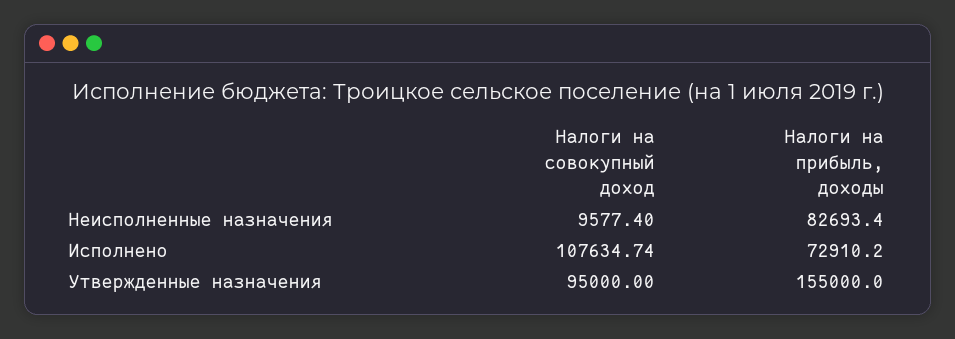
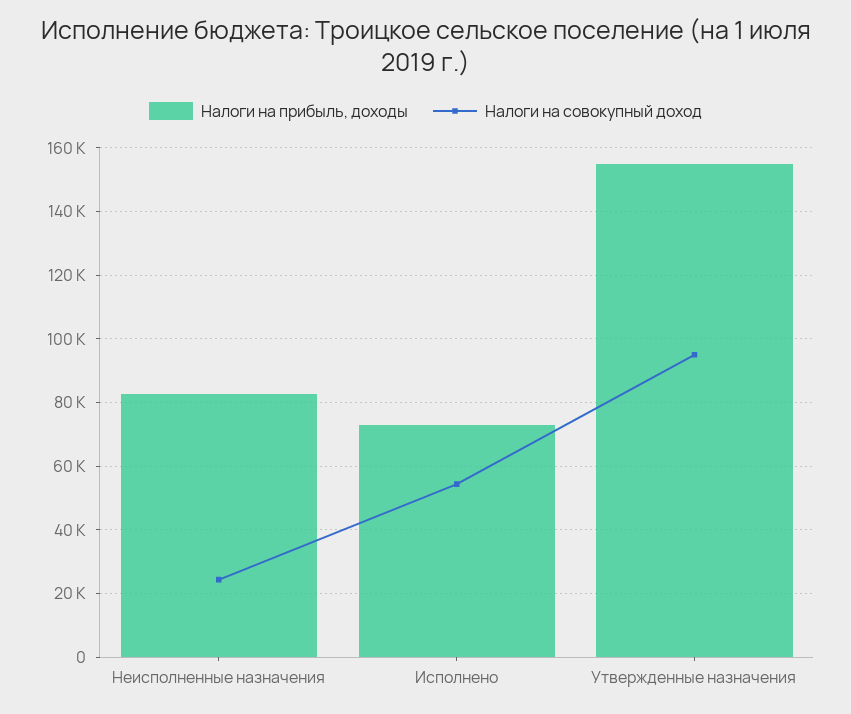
Налоги на совокупный доход, Неисполненные назначения: 9577.4 -> 24000
Налоги на совокупный доход, Исполнено: 107634.74 -> 54000

